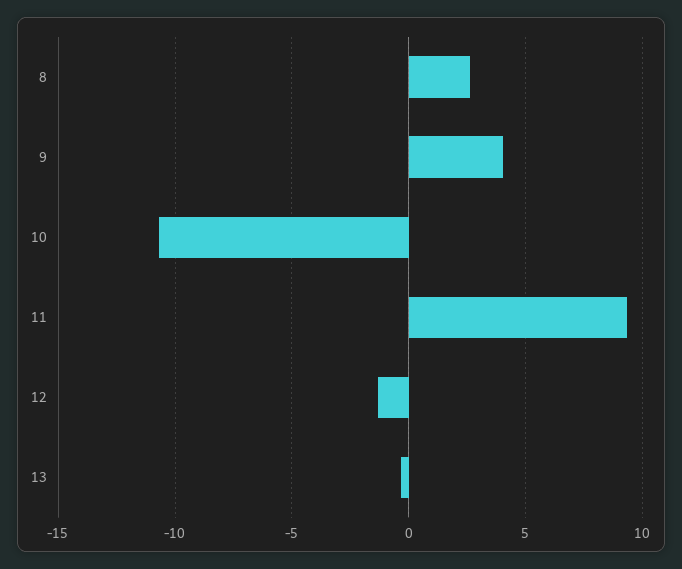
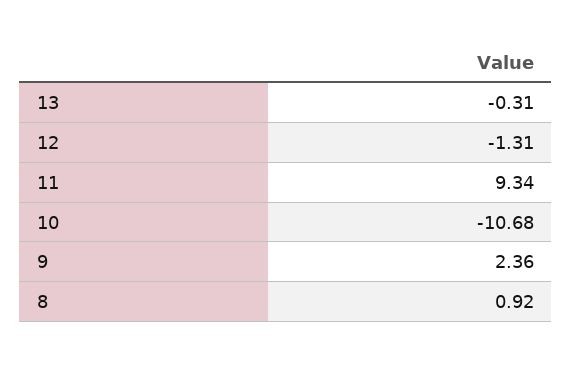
8: 2.5 -> 0.92
9: 4 -> 2.36

